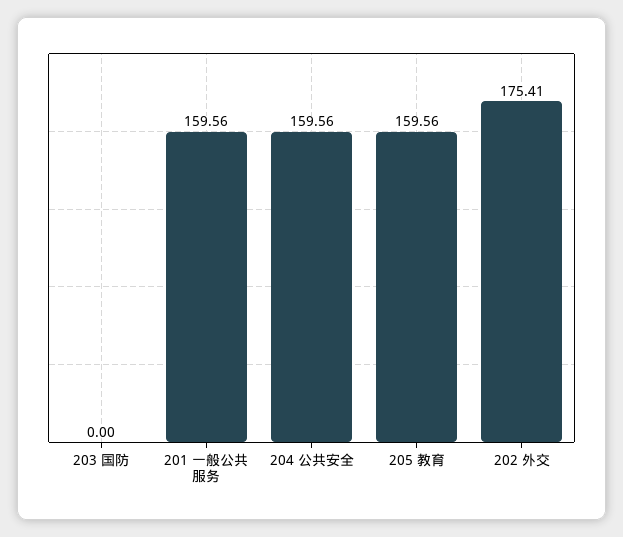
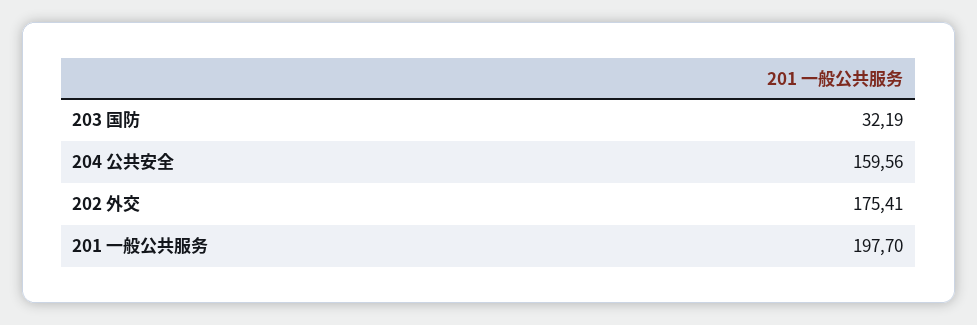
203 国防: 0 -> 32.19
201 一般公共服务: 159.56 -> 197.7
205 教育: 159.56 -> none

